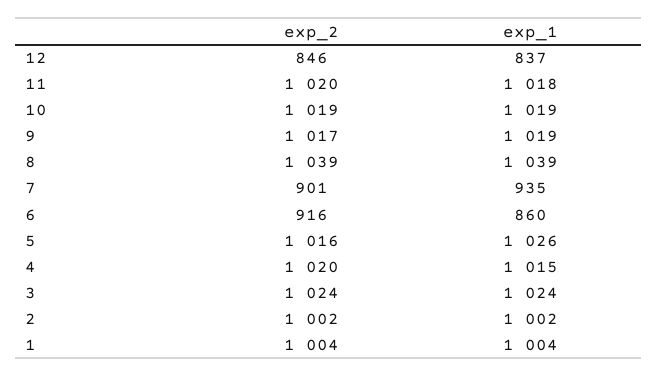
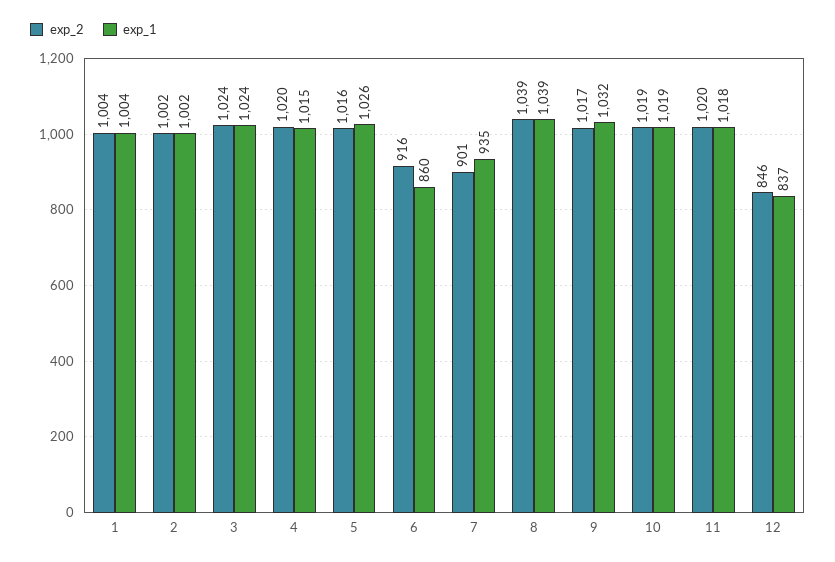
exp_1, 9: 1019 -> 1032

